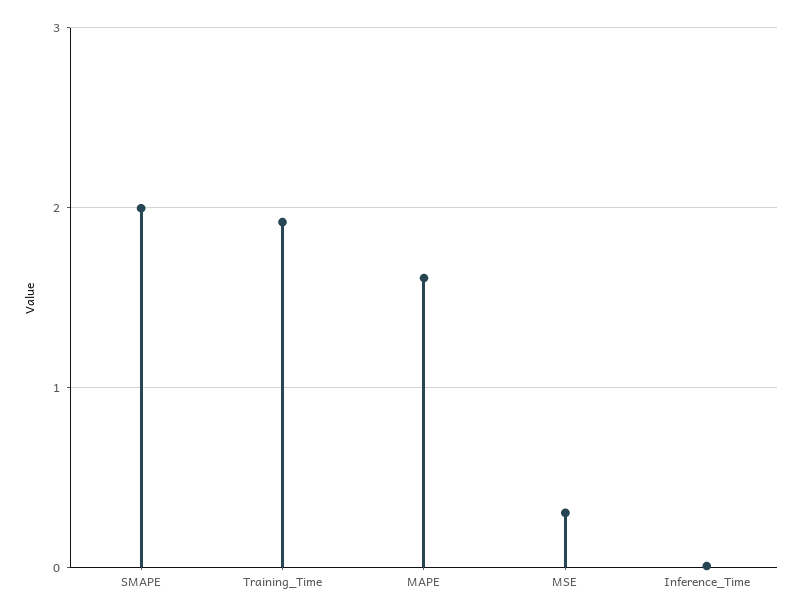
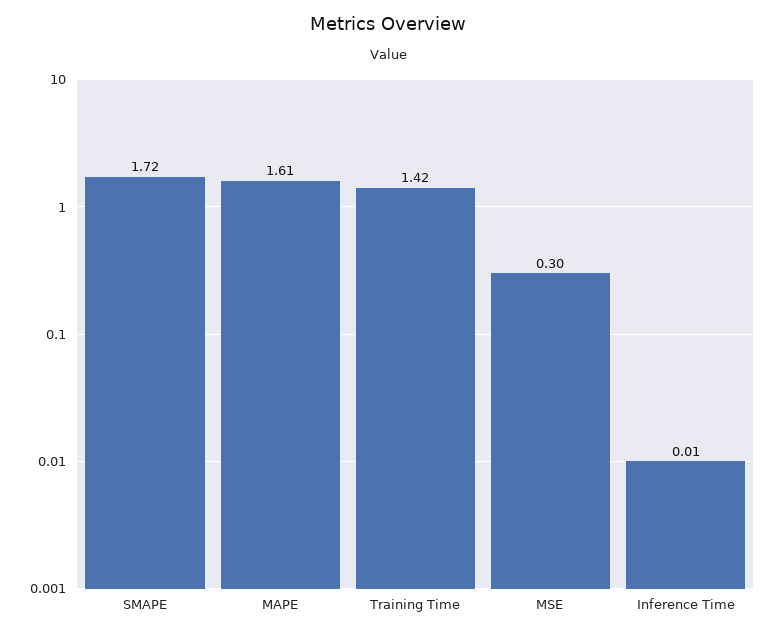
SMAPE: 2 -> 1.72
Training_Time: 1.9 -> 1.42

